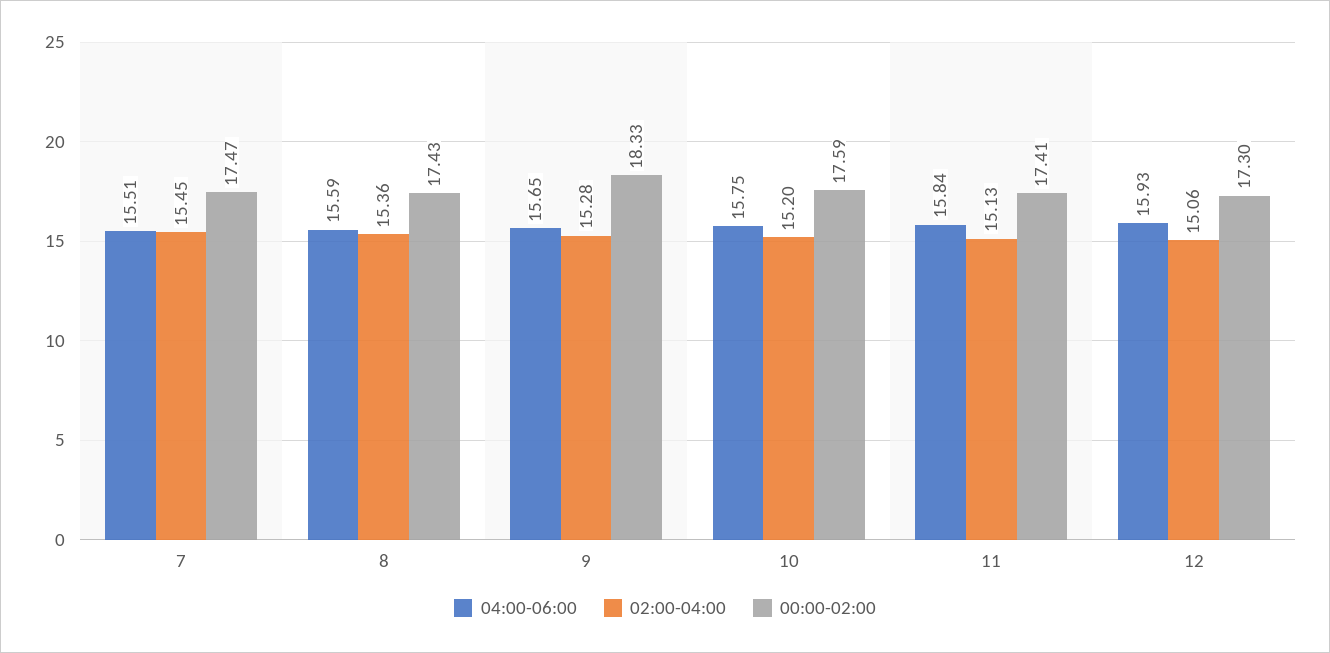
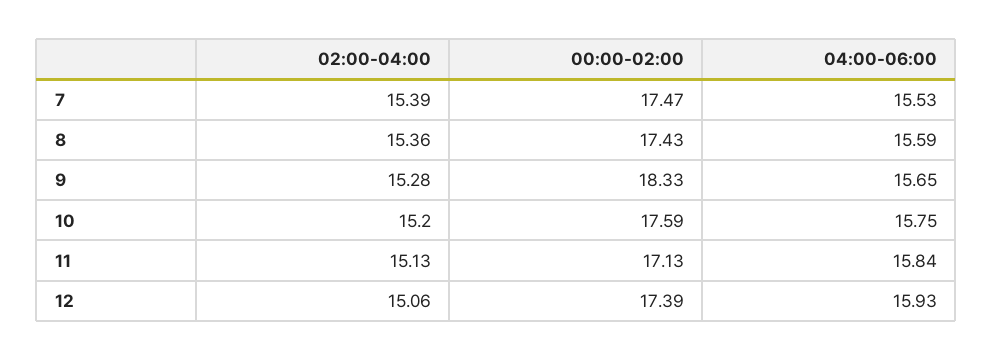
04:00-06:00, 7: 15.51 -> 15.53
02:00-04:00, 7: 15.45 -> 15.39
00:00-02:00, 11: 17.41 -> 17.13
00:00-02:00, 12: 17.3 -> 17.39

